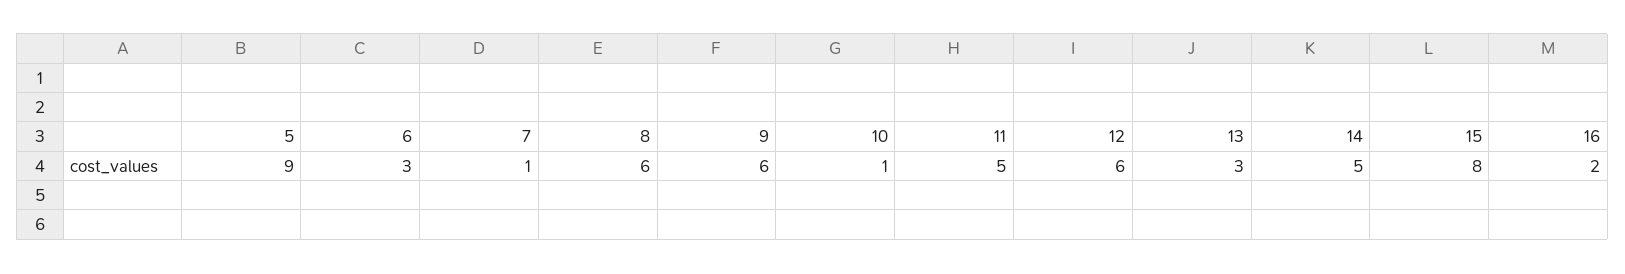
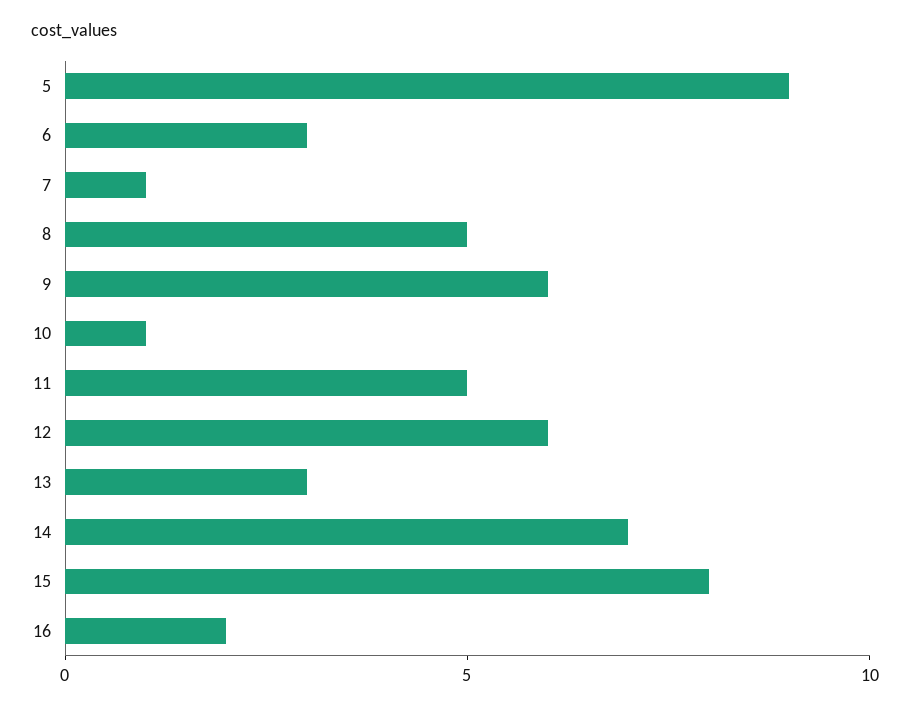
8: 6 -> 5
14: 5 -> 7

